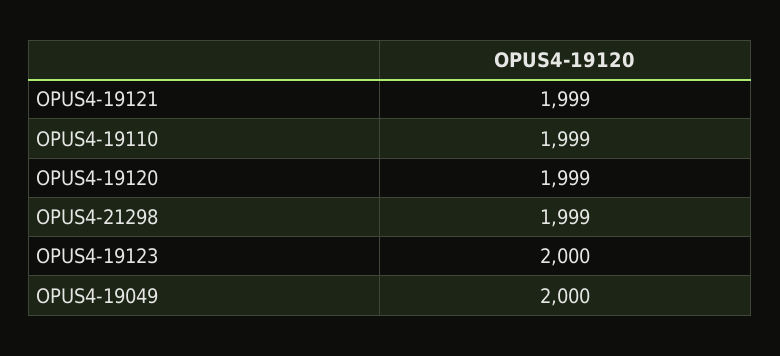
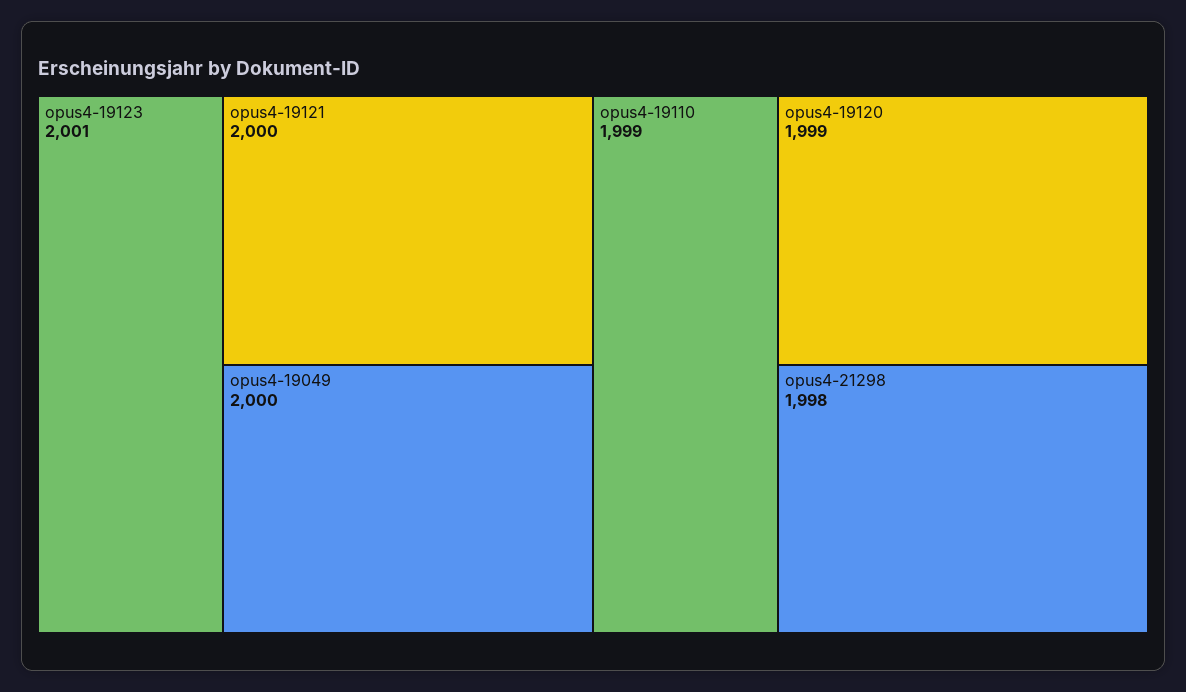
OPUS4-19121: 1999 -> 2000
OPUS4-21298: 1999 -> 1998
OPUS4-19123: 2000 -> 2001

